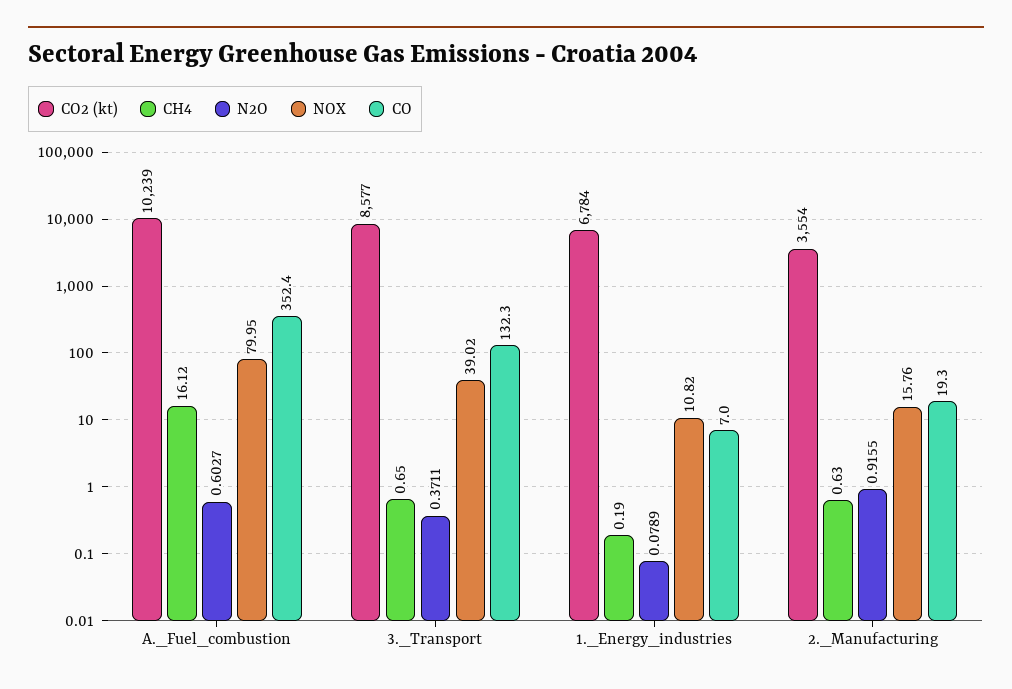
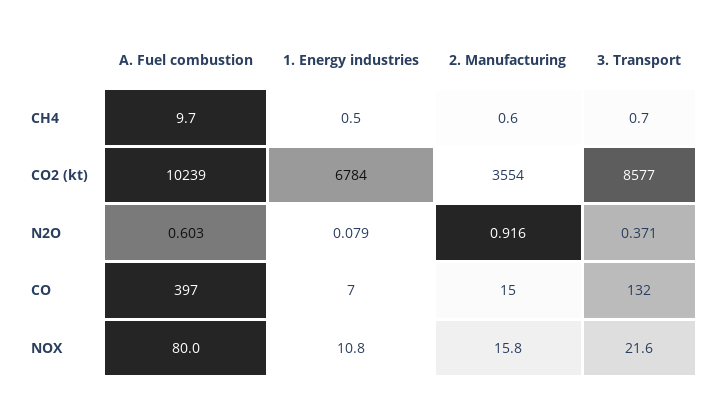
CH4, A._Fuel_combustion: 16.12 -> 9.7
CO, A._Fuel_combustion: 352.4 -> 397
NOX, 3._Transport: 39.02 -> 21.6
CH4, 1._Energy_industries: 0.19 -> 0.5
CO, 2._Manufacturing: 19.3 -> 15

